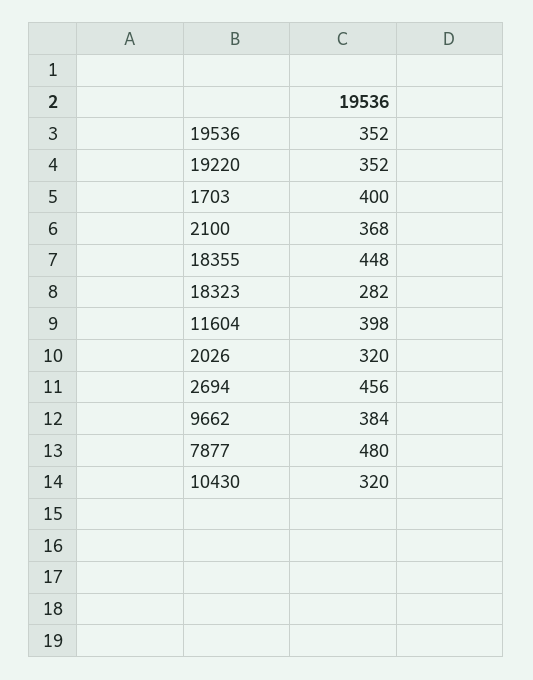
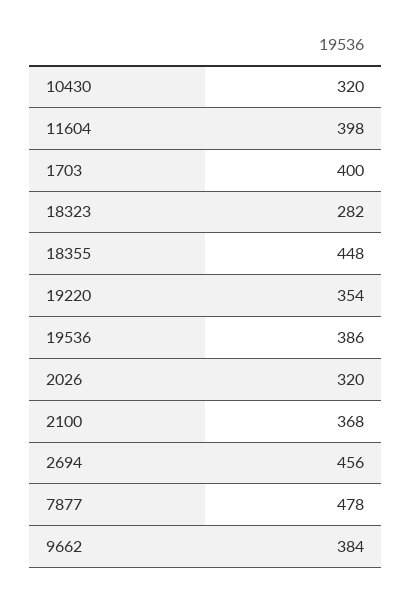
19536: 352 -> 386
19220: 352 -> 354
7877: 480 -> 478

